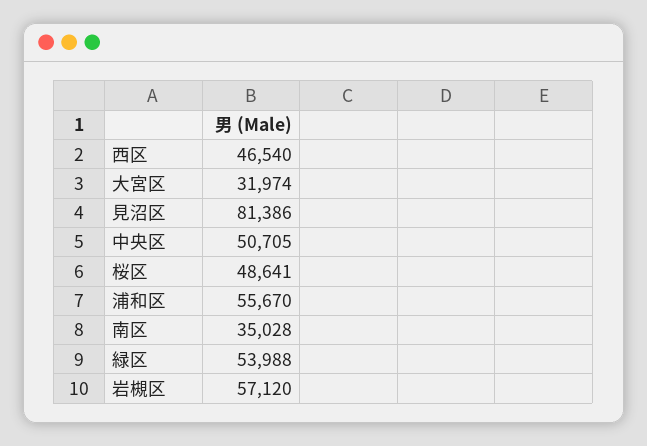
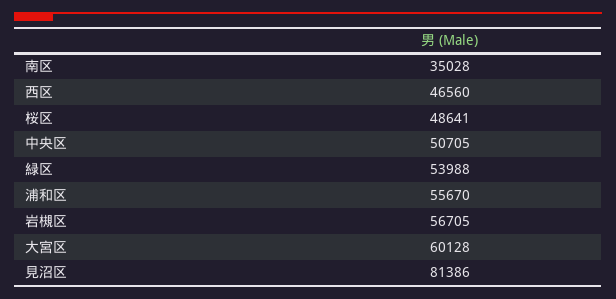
西区: 46540 -> 46560
大宮区: 31974 -> 60128
岩槻区: 57120 -> 56705

